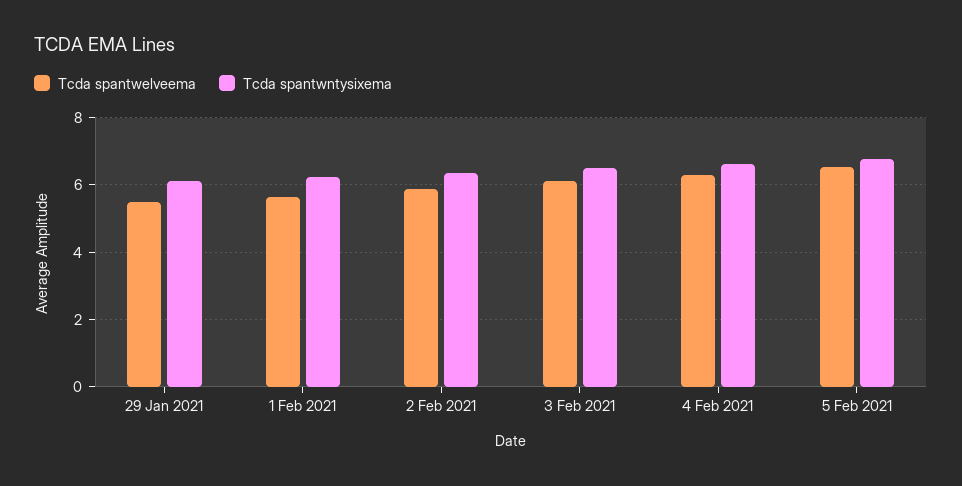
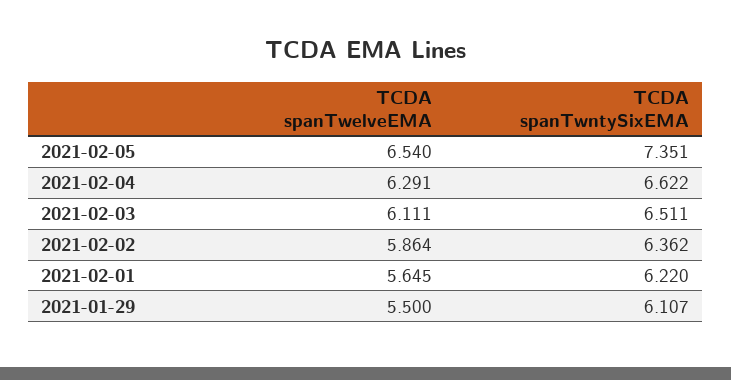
Tcda spantwntysixema, 5 Feb 2021: 6.8 -> 7.351

